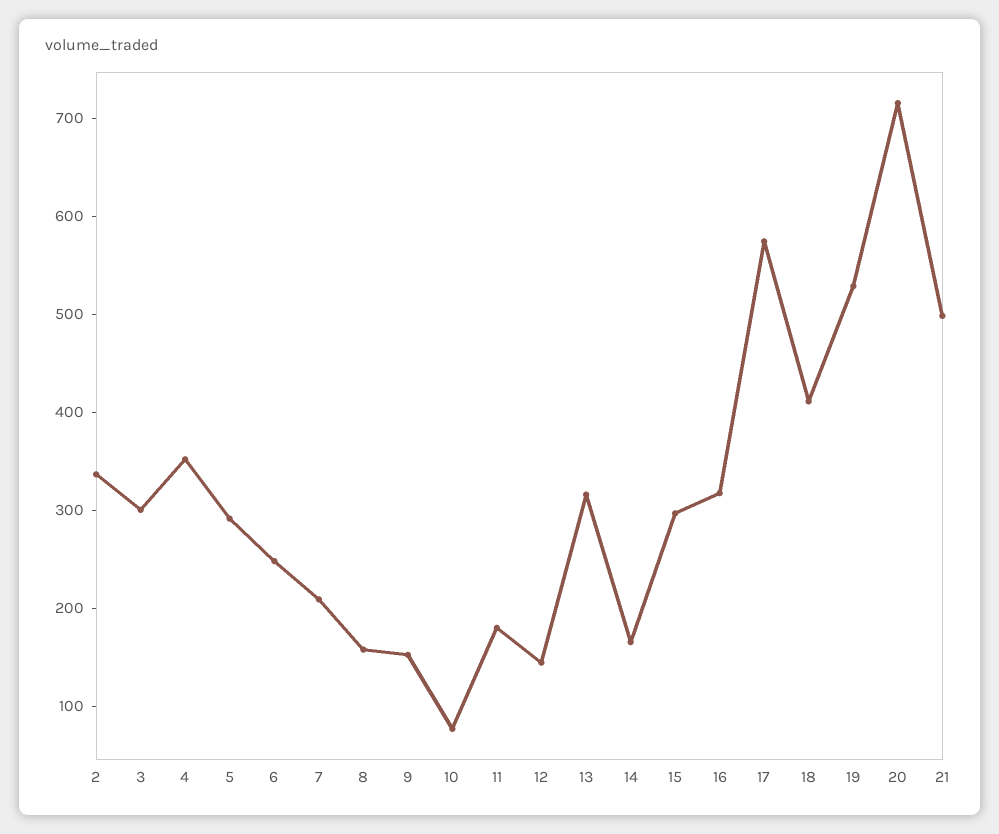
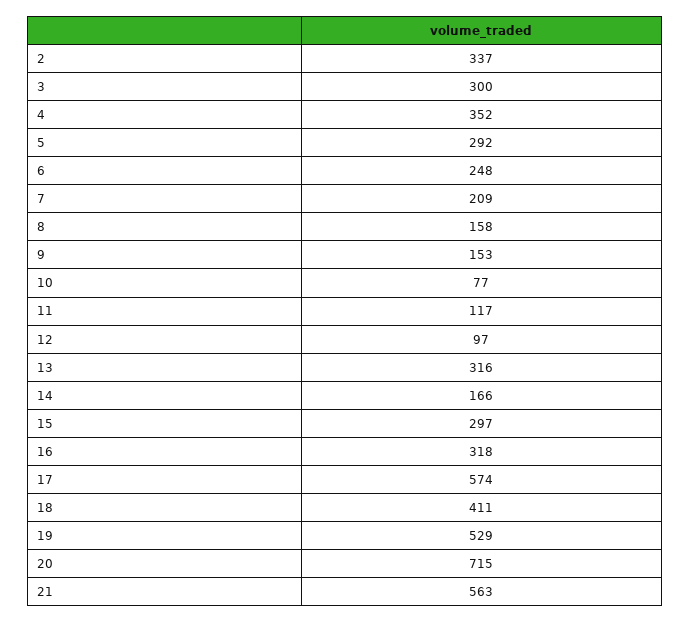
11: 180 -> 117
12: 140 -> 97
21: 500 -> 563

